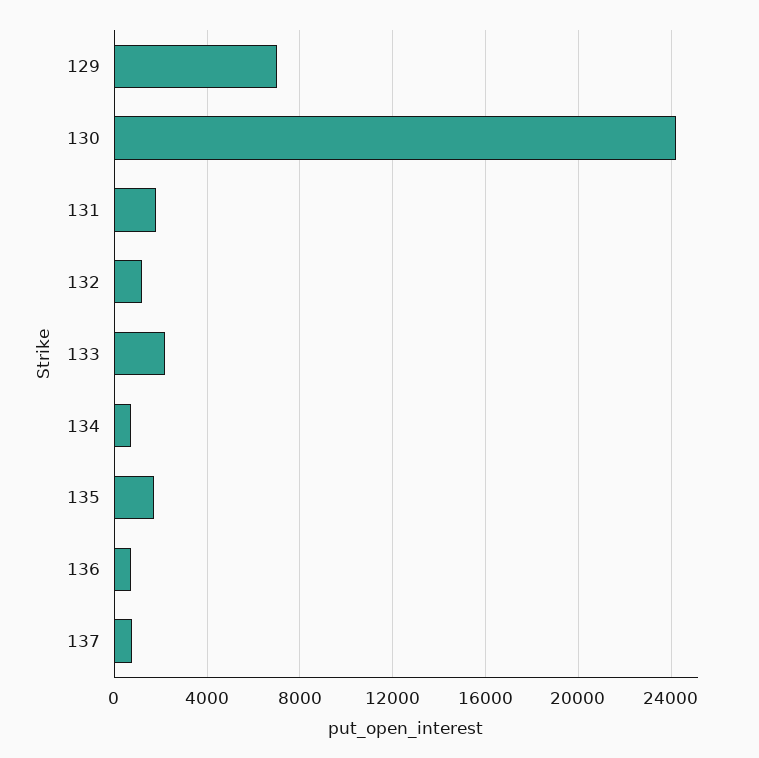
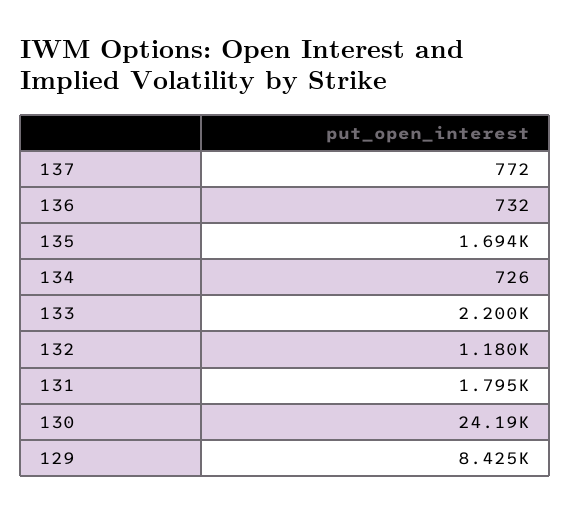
129: 7000 -> 8425

